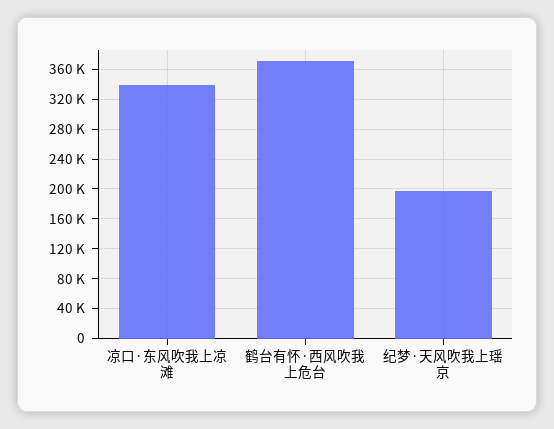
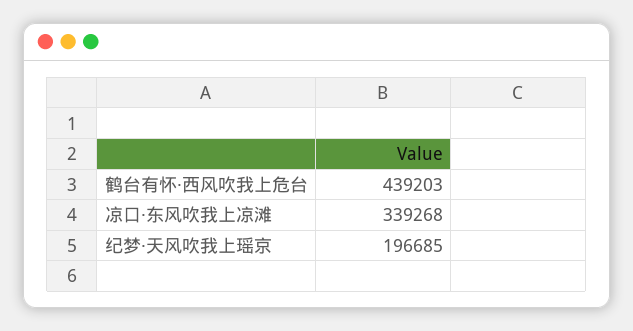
鹤台有怀·西风吹我上危台: 370000 -> 439203

